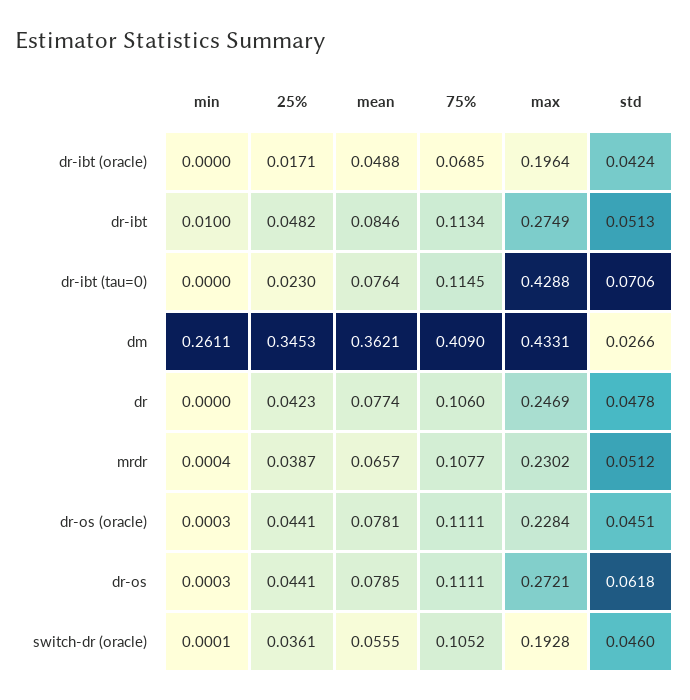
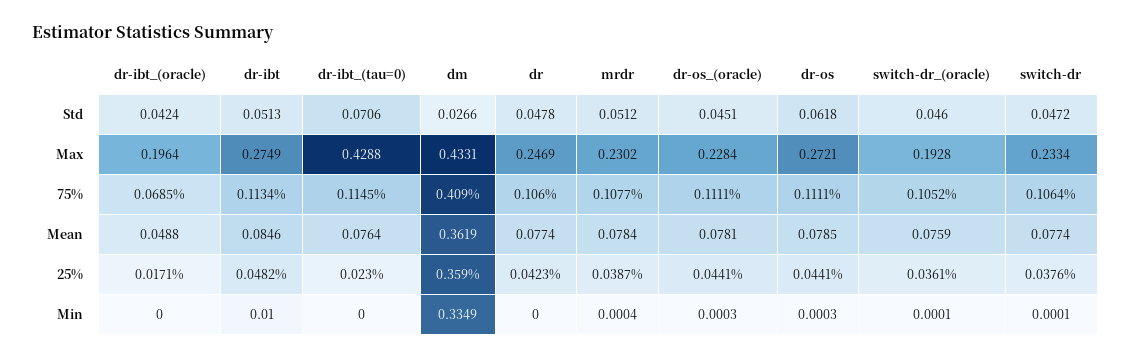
min, dm: 0.2611 -> 0.3349
25%, dm: 0.3453 -> 0.359
mean, dm: 0.3621 -> 0.3619
mean, mrdr: 0.0657 -> 0.0784
mean, switch-dr (oracle): 0.0555 -> 0.0759
std, switch-dr: none -> 0.0472
max, switch-dr: none -> 0.2334
75%, switch-dr: none -> 0.1064
mean, switch-dr: none -> 0.0774
25%, switch-dr: none -> 0.0376
min, switch-dr: none -> 0.0001

